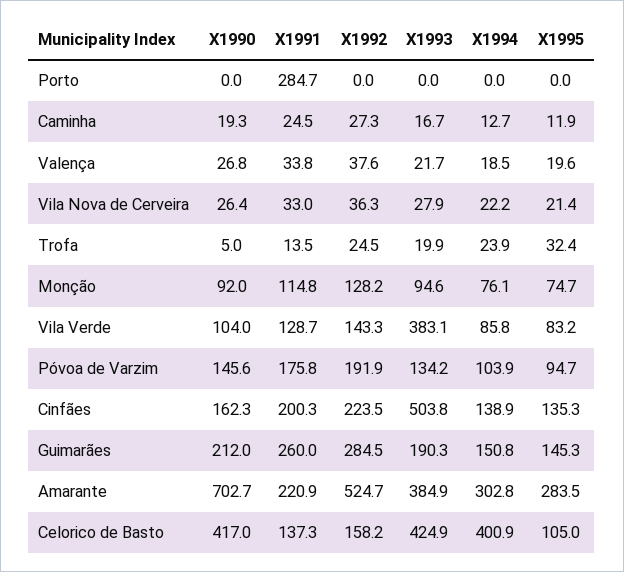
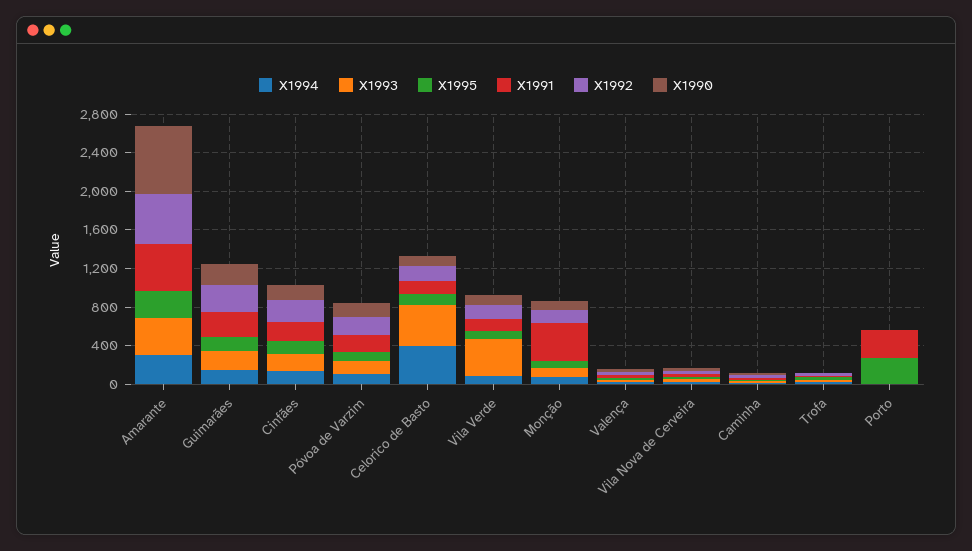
X1995, Porto: 0 -> 300
X1991, Monção: 114.8 -> 400
X1993, Cinfães: 503.8 -> 200
X1991, Amarante: 220.9 -> 500
X1990, Celorico de Basto: 417 -> 100

